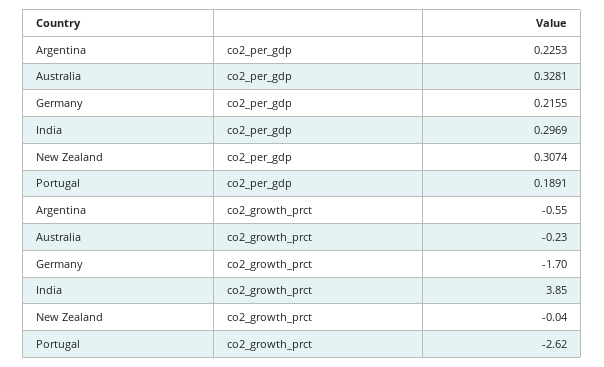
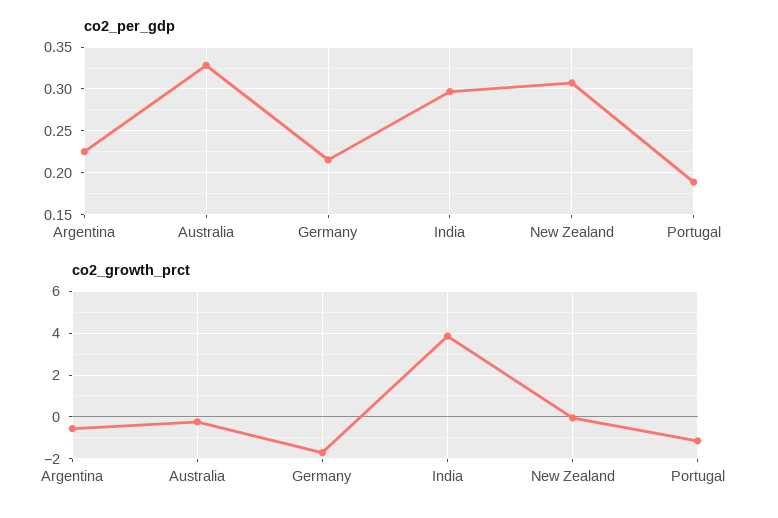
co2_growth_prct, Portugal: -2.62 -> -1

